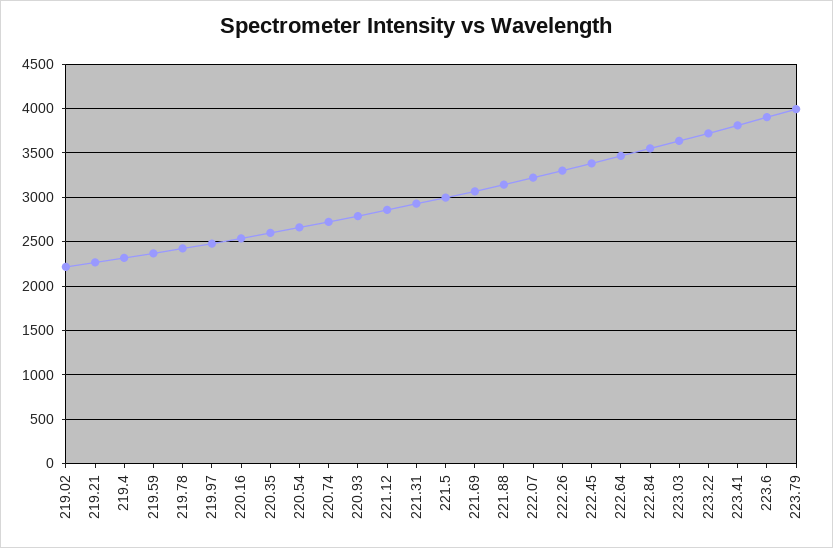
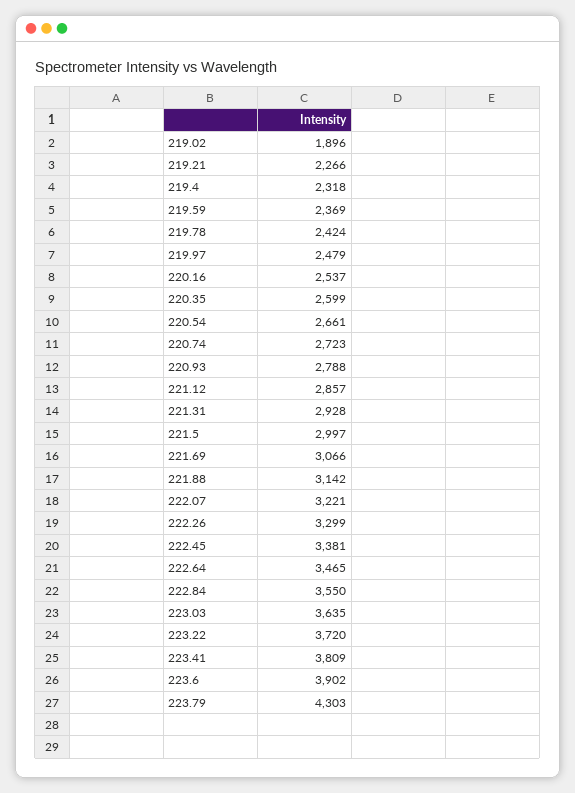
219.02: 2200 -> 1896
223.79: 4000 -> 4303

